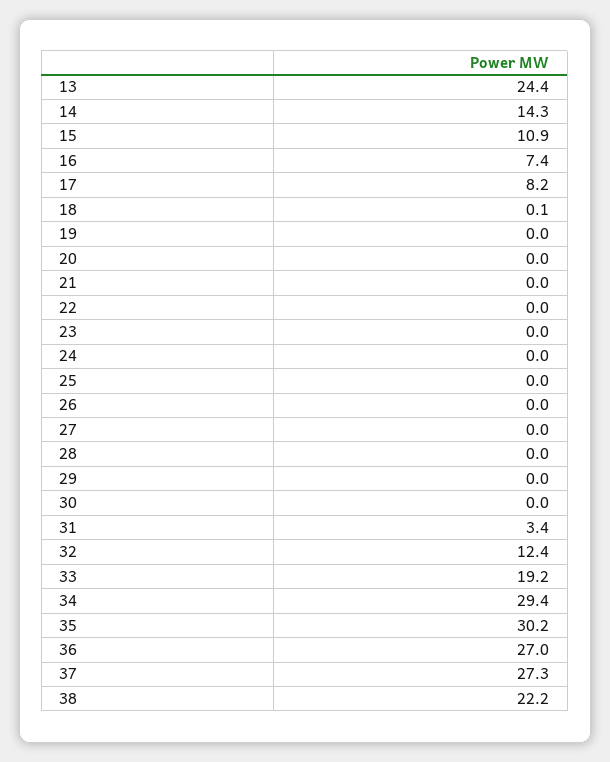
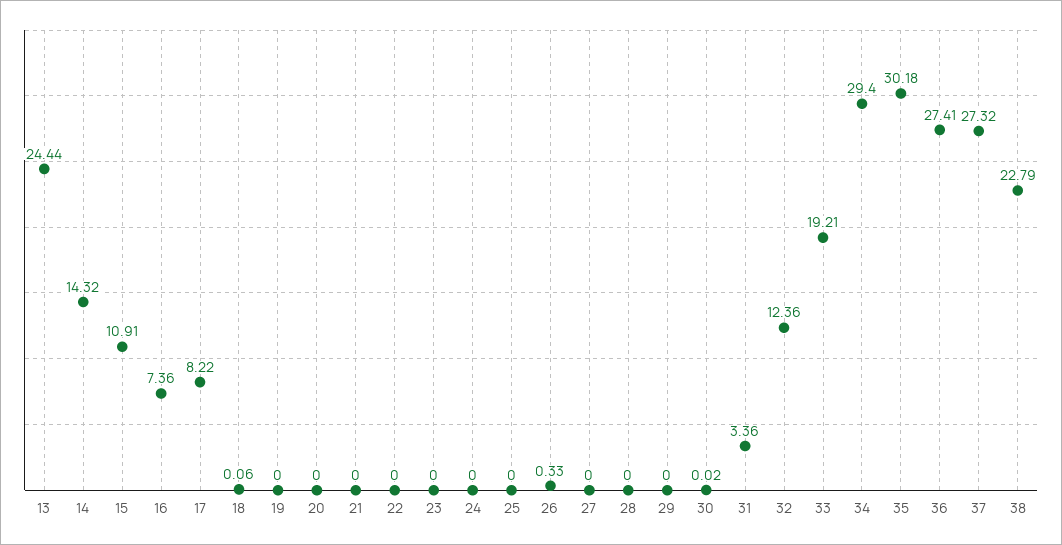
26: 0 -> 0.33
36: 27 -> 27.41
38: 22.2 -> 22.79

